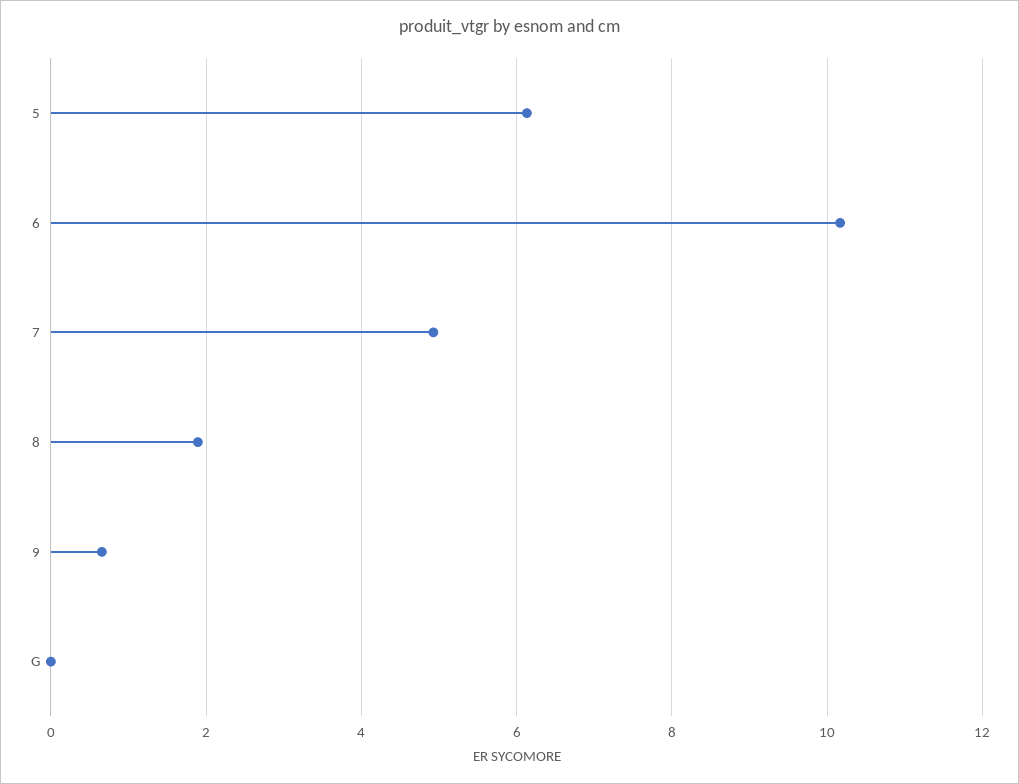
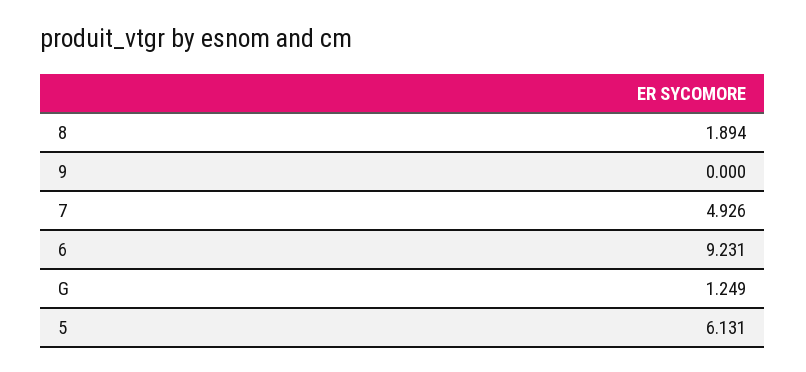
6: 10.2 -> 9.231
9: 0.6 -> 0
G: 0 -> 1.249

